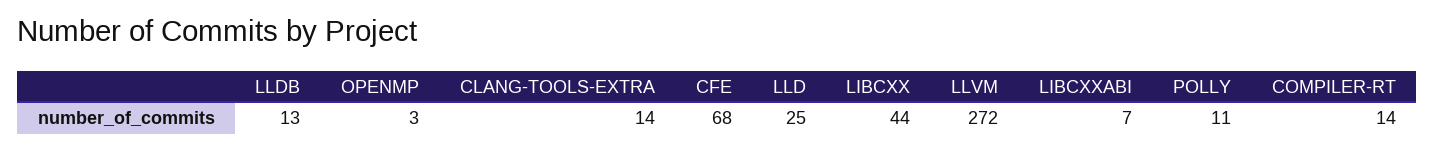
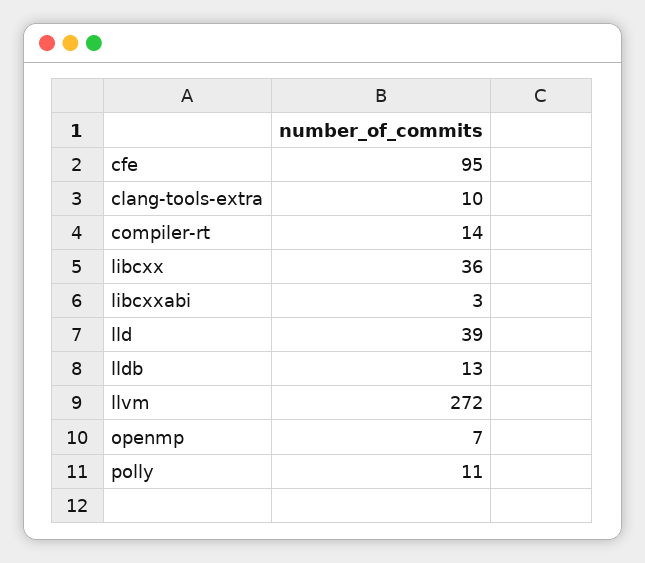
OPENMP: 3 -> 7
CLANG-TOOLS-EXTRA: 14 -> 10
CFE: 68 -> 95
LLD: 25 -> 39
LIBCXX: 44 -> 36
LIBCXXABI: 7 -> 3

